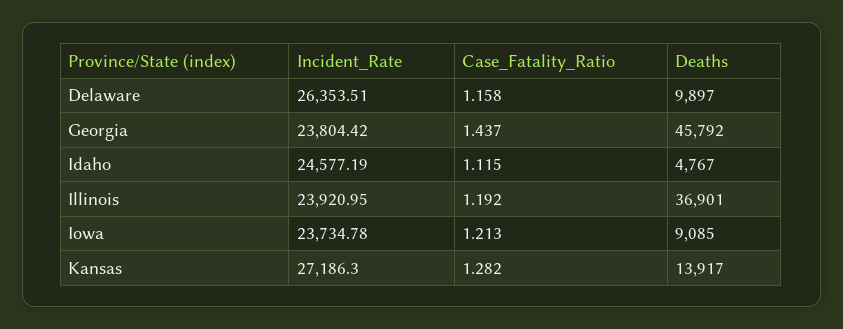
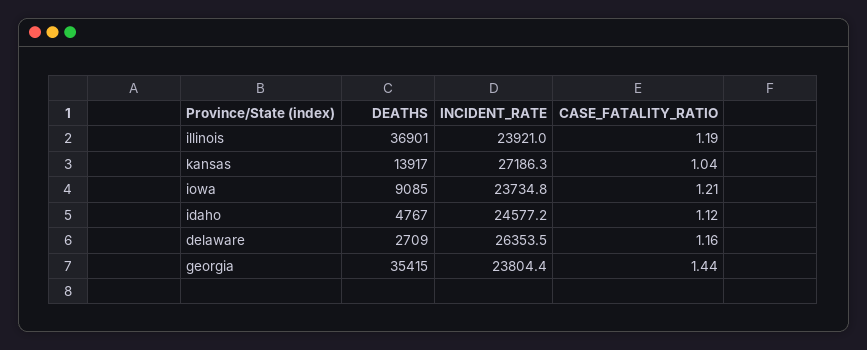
Deaths, Delaware: 9897 -> 2709
Deaths, Georgia: 45792 -> 35415
Case_Fatality_Ratio, Kansas: 1.282 -> 1.04

